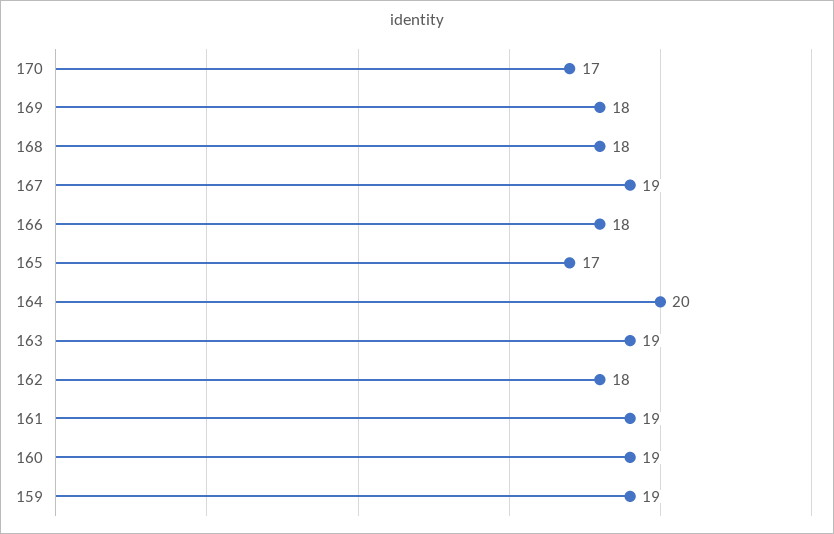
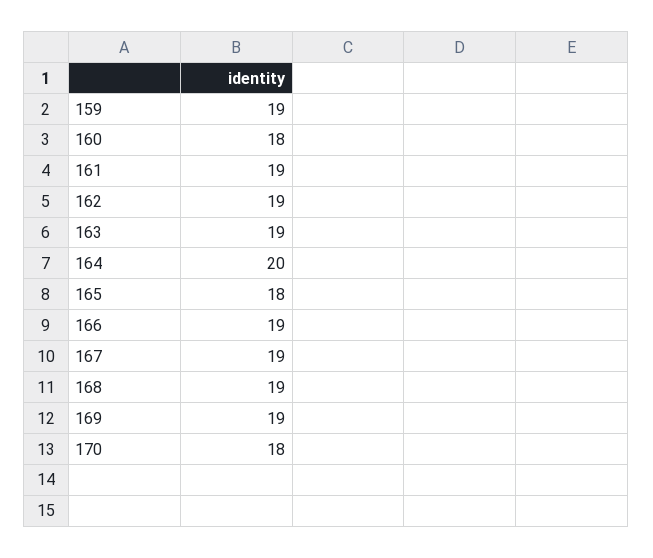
170: 17 -> 18
169: 18 -> 19
168: 18 -> 19
166: 18 -> 19
165: 17 -> 18
162: 18 -> 19
160: 19 -> 18

